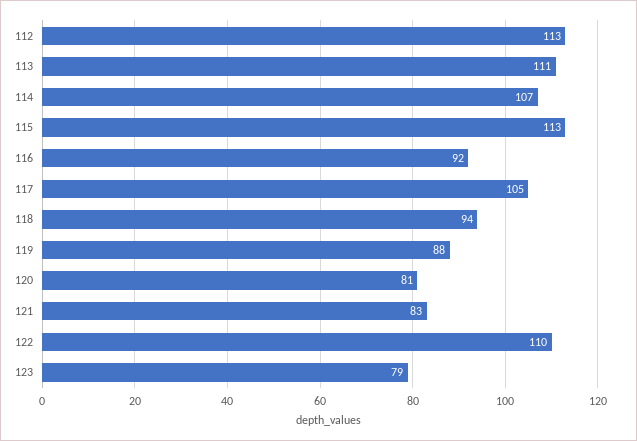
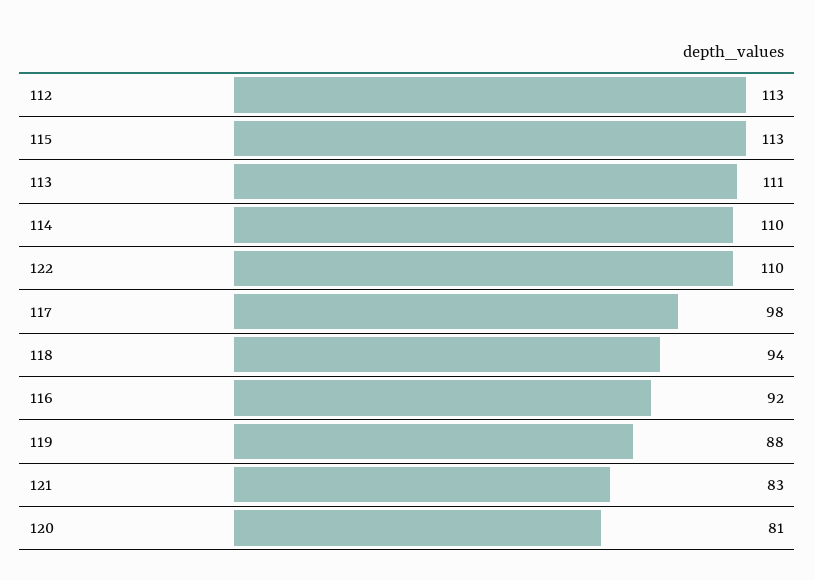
114: 107 -> 110
117: 105 -> 98
123: 79 -> none

